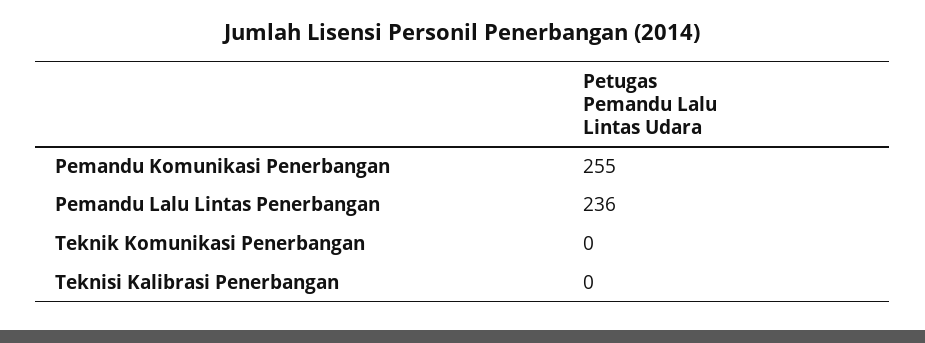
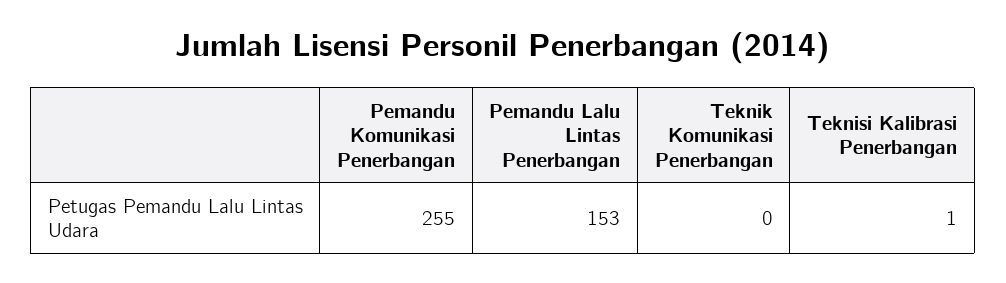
Pemandu Lalu Lintas Penerbangan: 236 -> 153
Teknisi Kalibrasi Penerbangan: 0 -> 1

